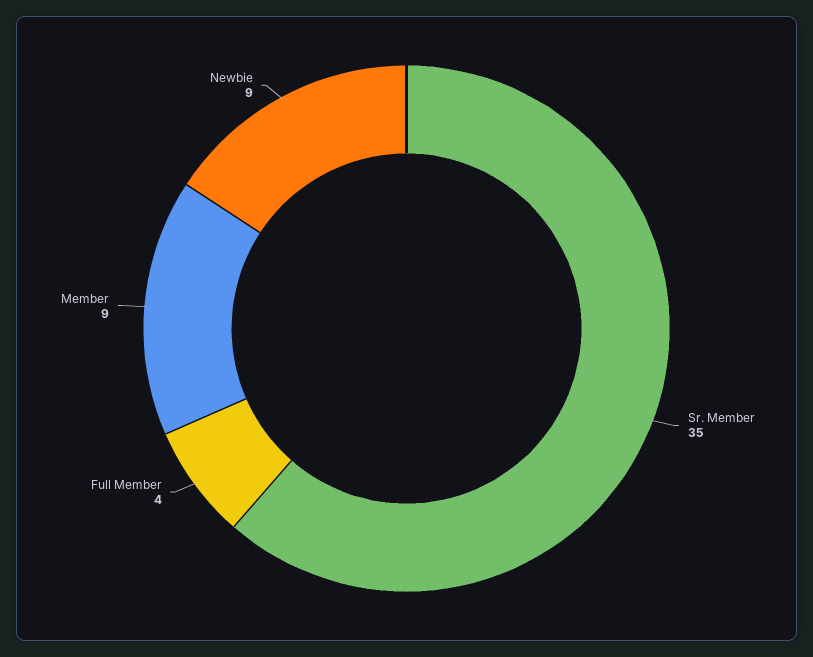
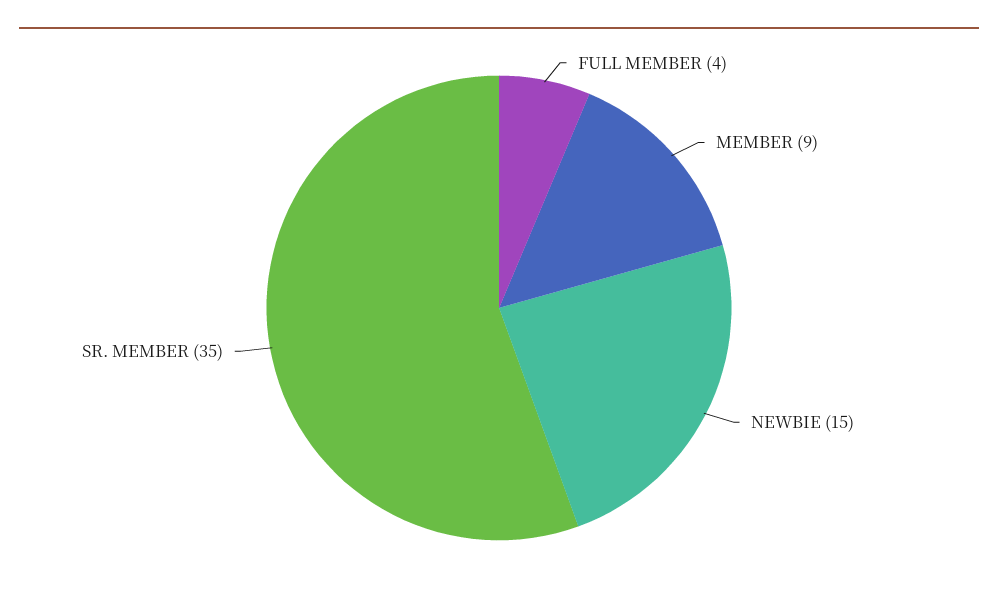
Newbie: 9 -> 15

